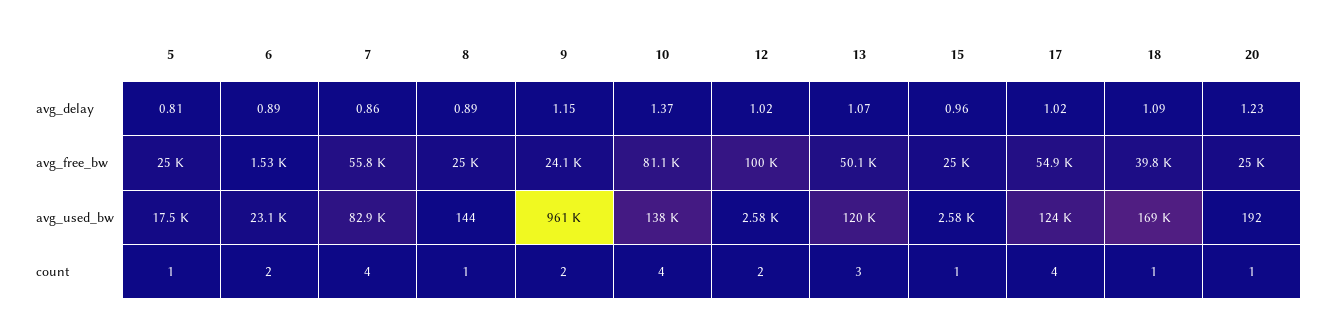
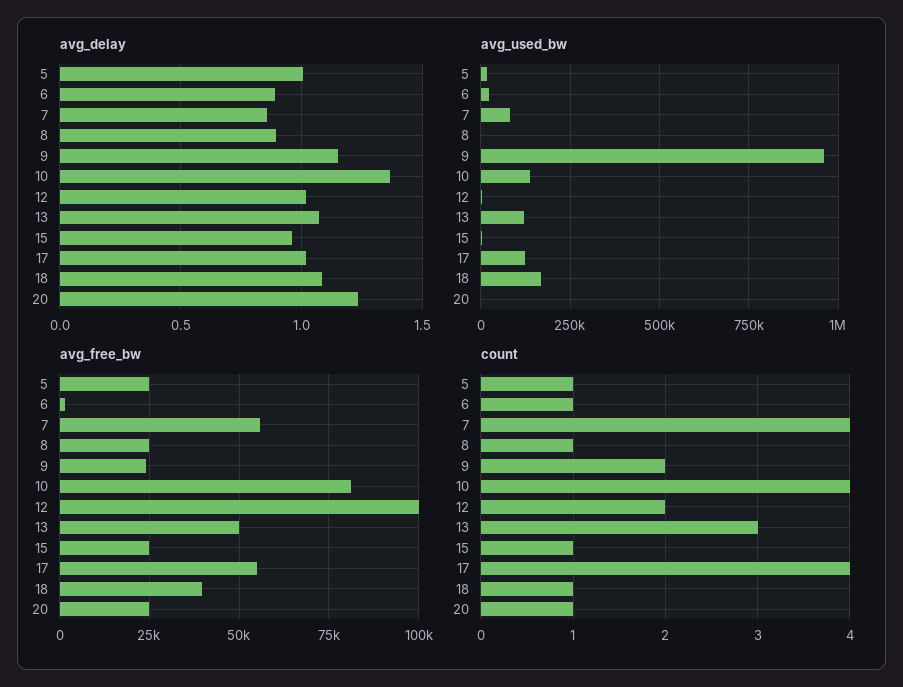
avg_delay, 5: 0.81 -> 1
count, 6: 2 -> 1

